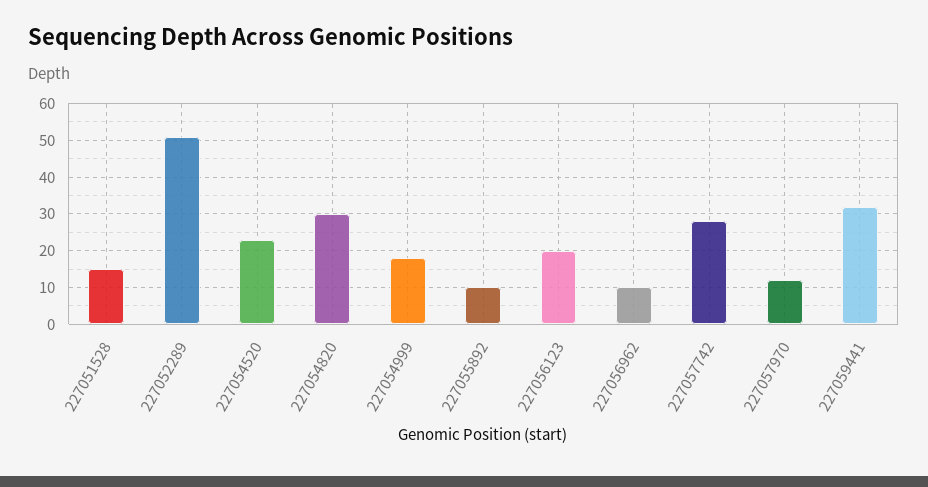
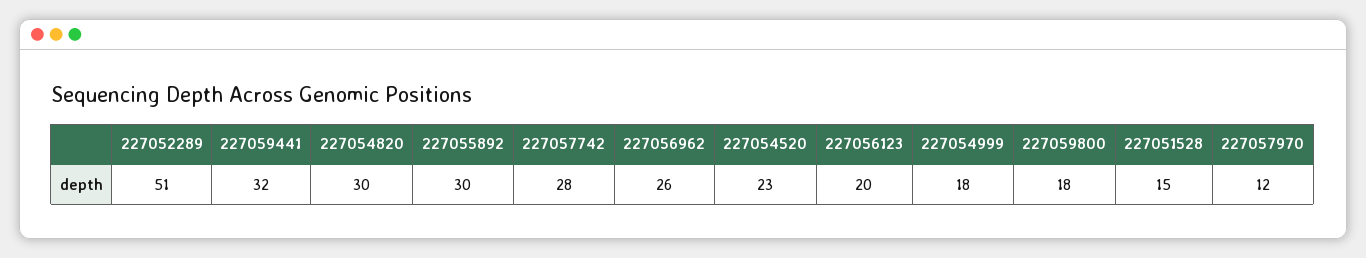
227055892: 10 -> 30
227056962: 10 -> 26
227059800: none -> 18

